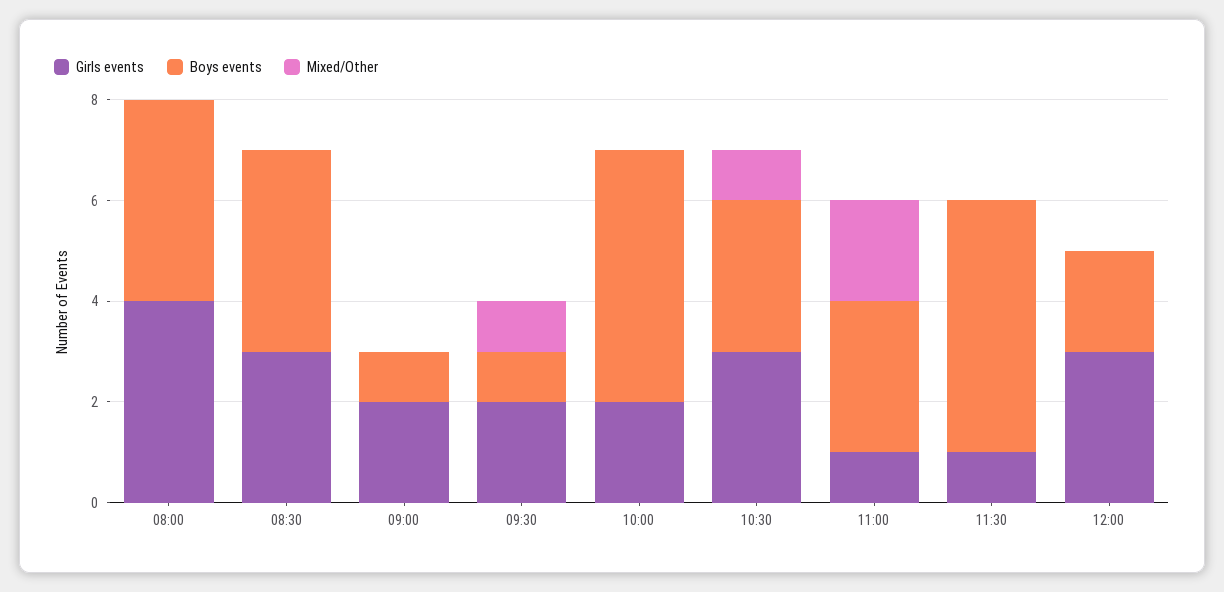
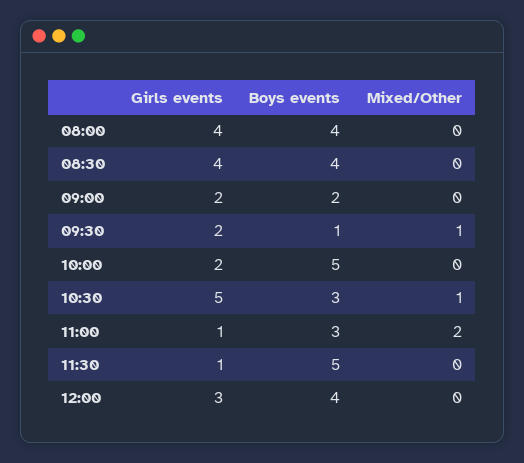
Girls events, 08:30: 3 -> 4
Boys events, 09:00: 1 -> 2
Girls events, 10:30: 3 -> 5
Boys events, 12:00: 2 -> 4

